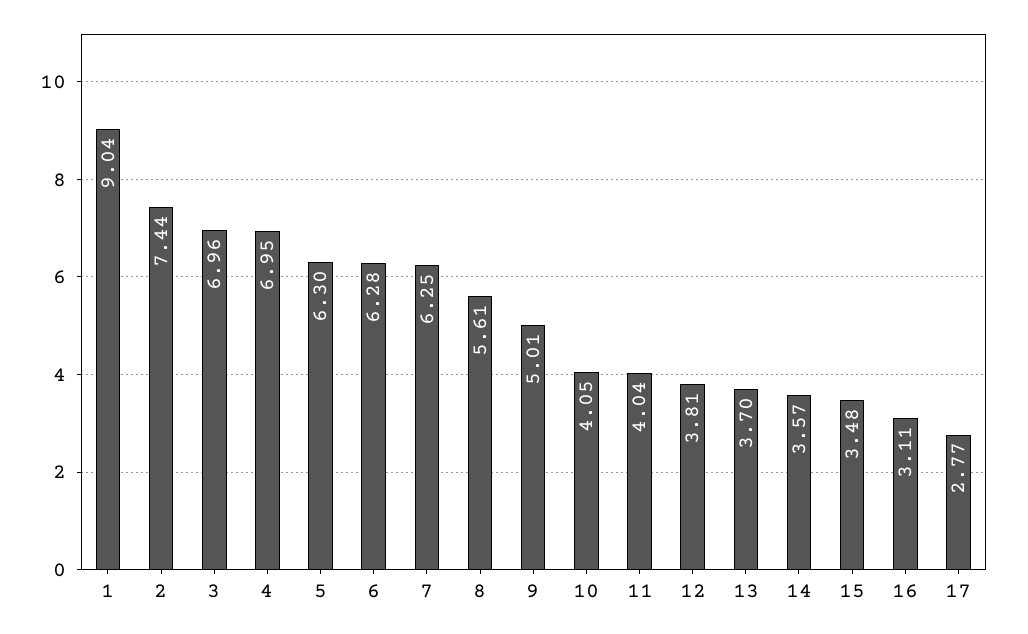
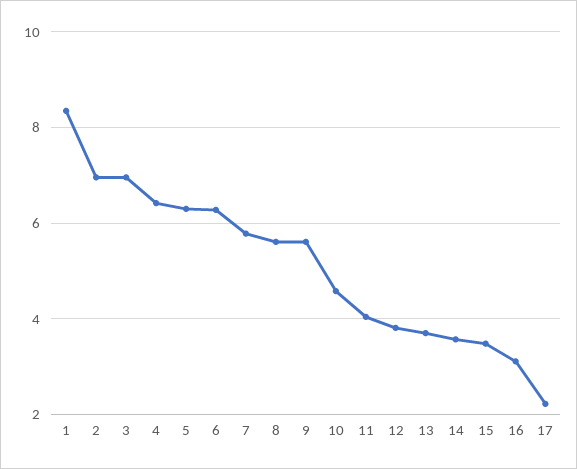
1: 9.04 -> 8.4
2: 7.44 -> 7
4: 6.95 -> 6.4
7: 6.25 -> 5.8
9: 5.01 -> 5.6
10: 4.05 -> 4.6
17: 2.77 -> 2.2

